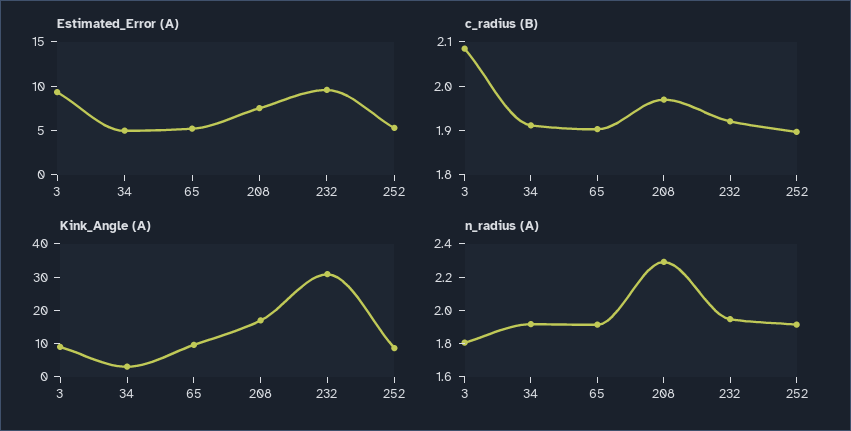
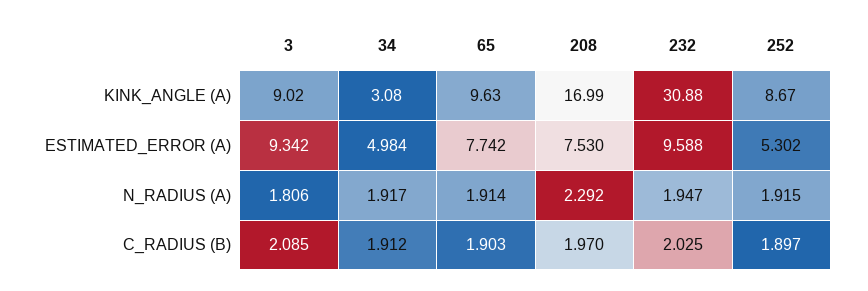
Estimated_Error (A), 65: 5 -> 7.742
c_radius (B), 232: 1.92 -> 2.025

